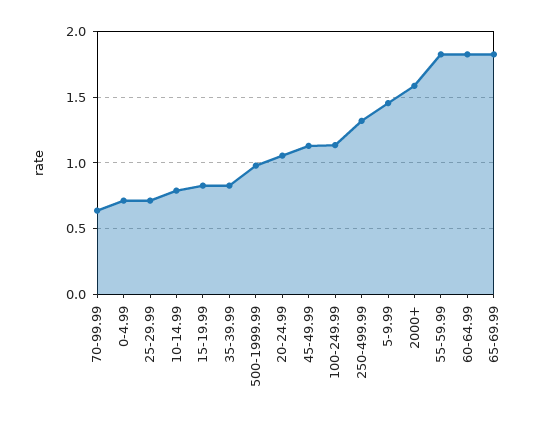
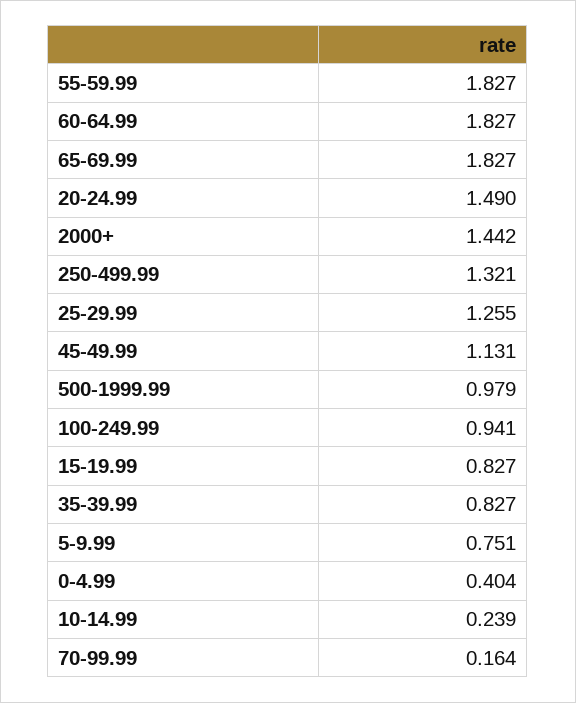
70-99.99: 0.65 -> 0.164
0-4.99: 0.7 -> 0.404
25-29.99: 0.7 -> 1.255
10-14.99: 0.8 -> 0.239
20-24.99: 1.05 -> 1.49
100-249.99: 1.15 -> 0.941
5-9.99: 1.45 -> 0.751
2000+: 1.6 -> 1.442

